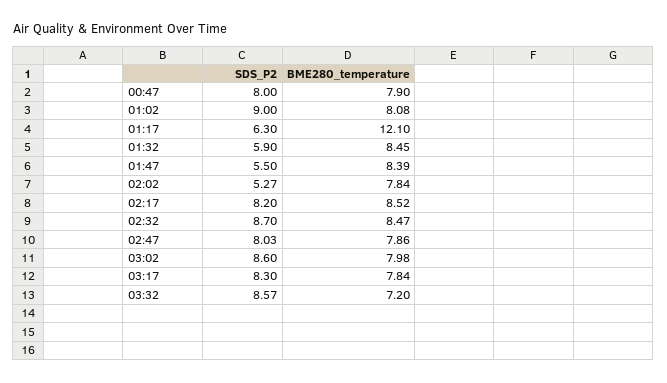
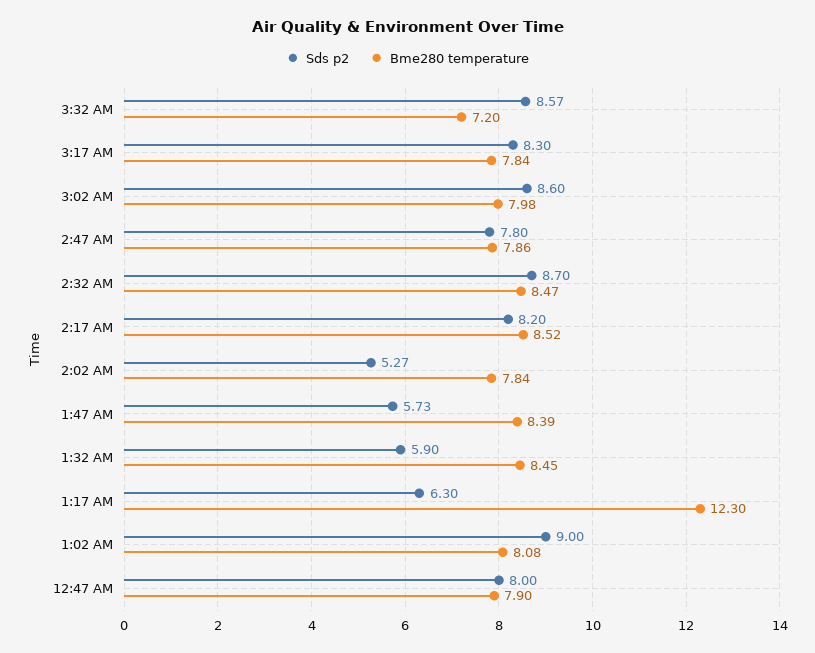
BME280_temperature, 01:17: 12.1 -> 12.3
SDS_P2, 01:47: 5.5 -> 5.73
SDS_P2, 02:47: 8.03 -> 7.8

